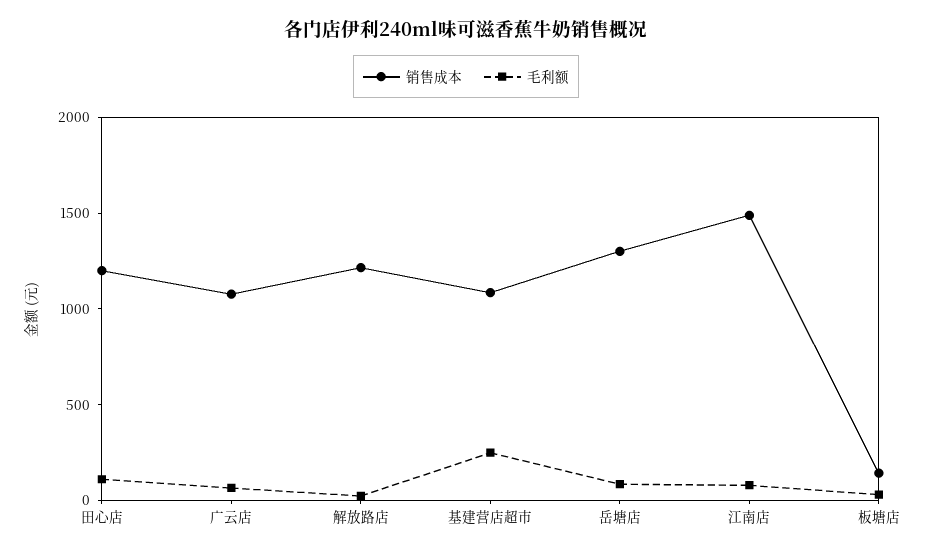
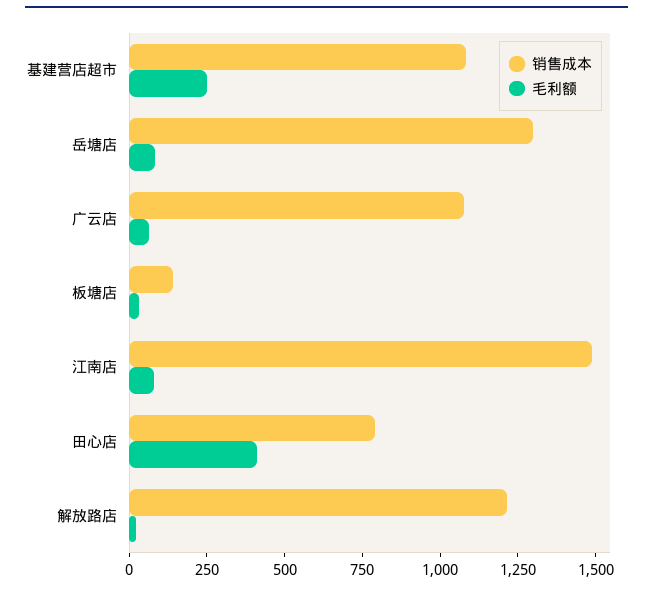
销售成本, 田心店: 1200 -> 800
毛利额, 田心店: 100 -> 400

